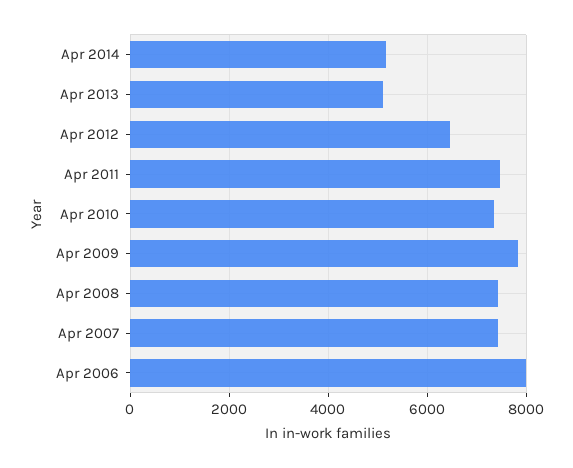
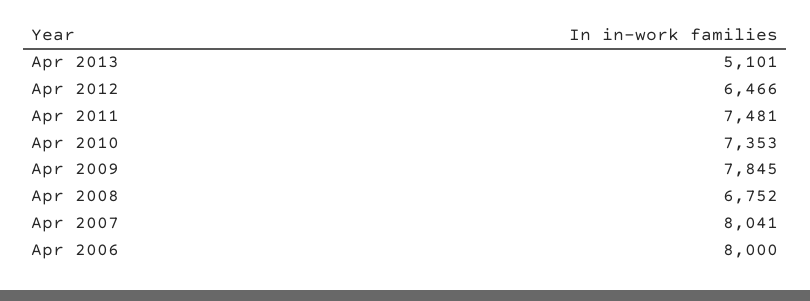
Apr 2014: 5200 -> none
Apr 2008: 7400 -> 6752
Apr 2007: 7400 -> 8041

